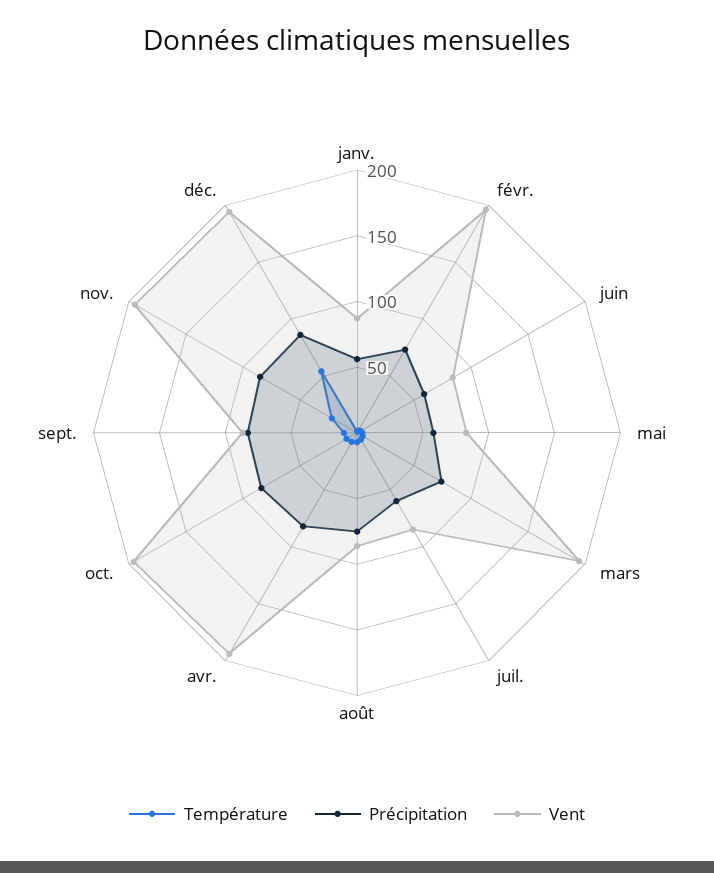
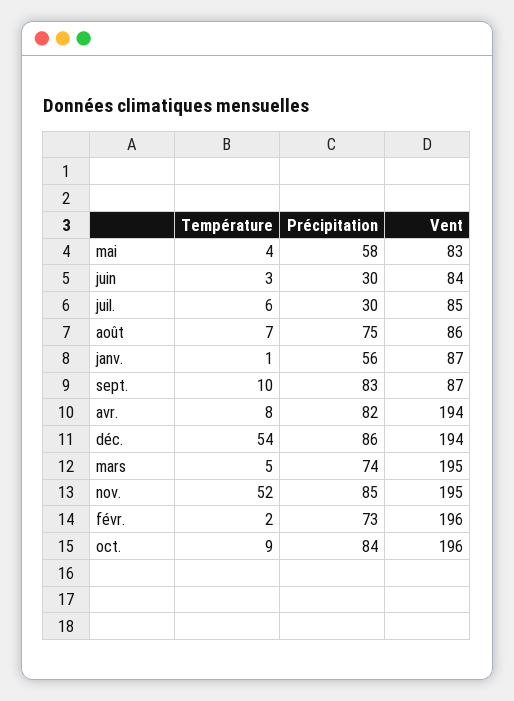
Précipitation, juin: 60 -> 30
Précipitation, juil.: 60 -> 30
Température, nov.: 20 -> 52

